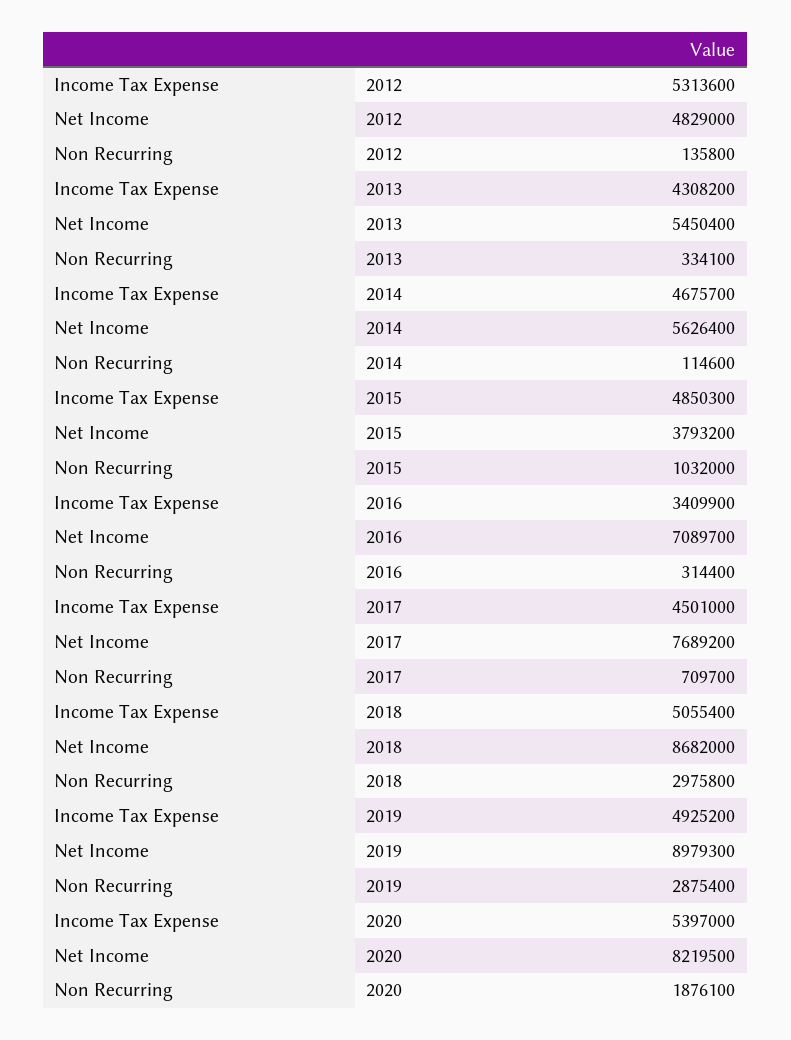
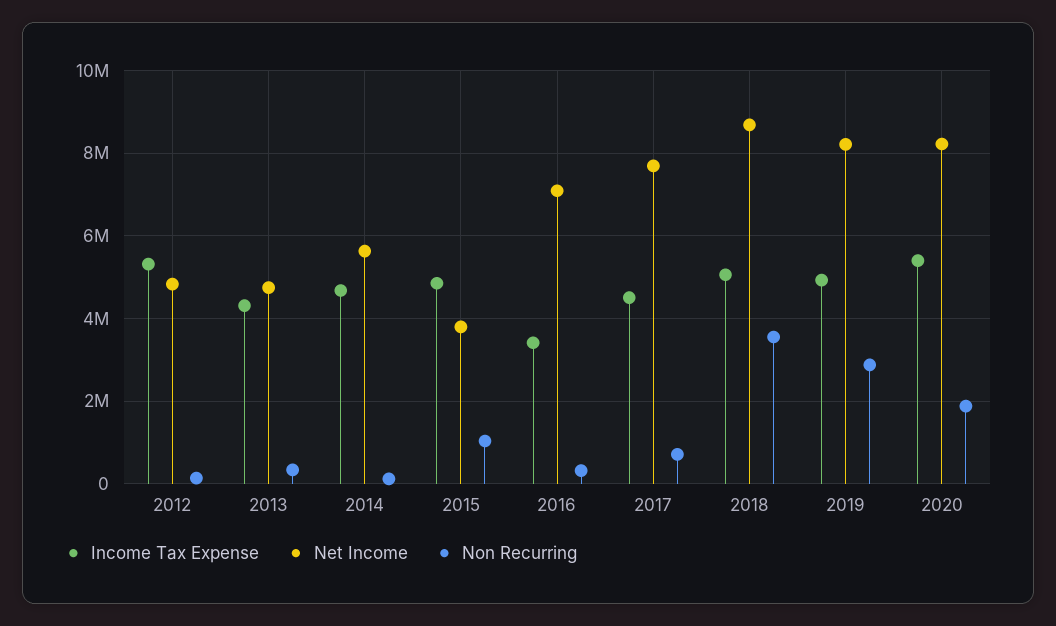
Net Income, 2013: 5450400 -> 4800000
Non Recurring, 2018: 2975800 -> 3600000
Net Income, 2019: 8979300 -> 8200000

